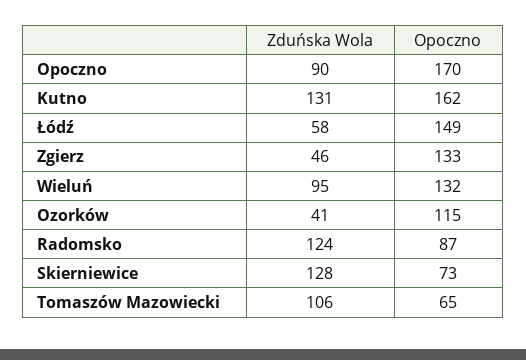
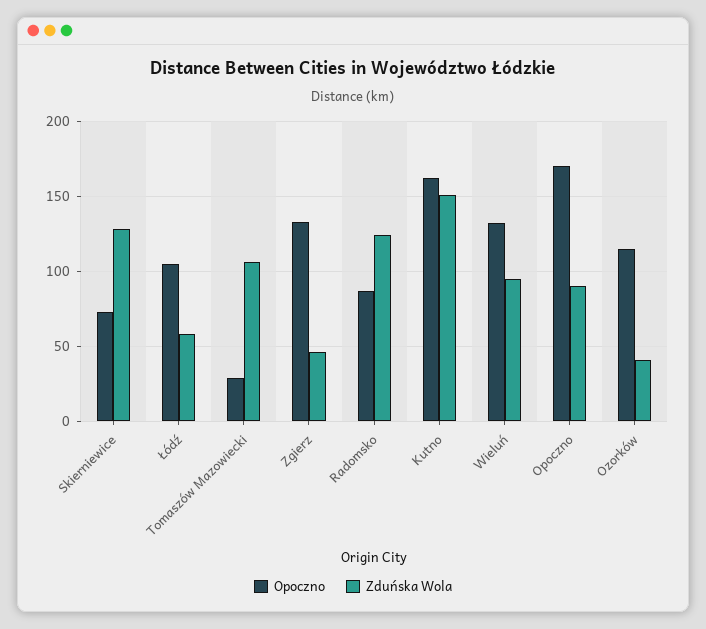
Zduńska Wola, Kutno: 131 -> 150
Opoczno, Łódź: 149 -> 105
Opoczno, Tomaszów Mazowiecki: 65 -> 30

